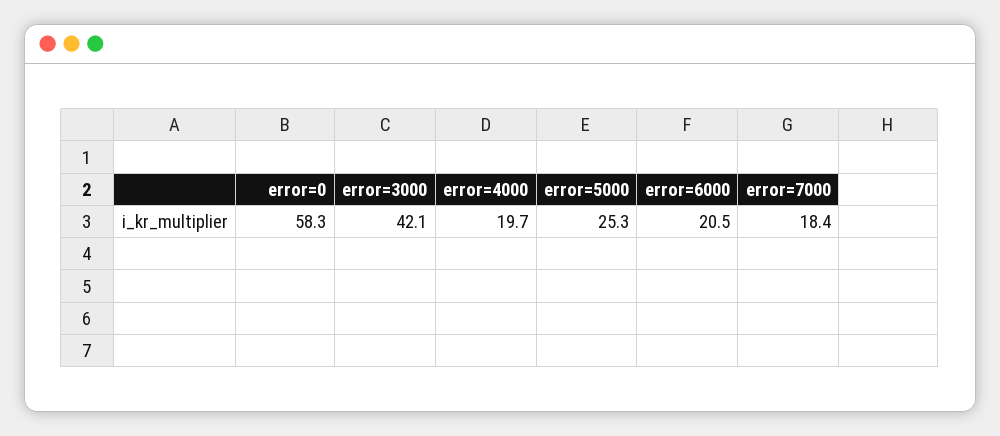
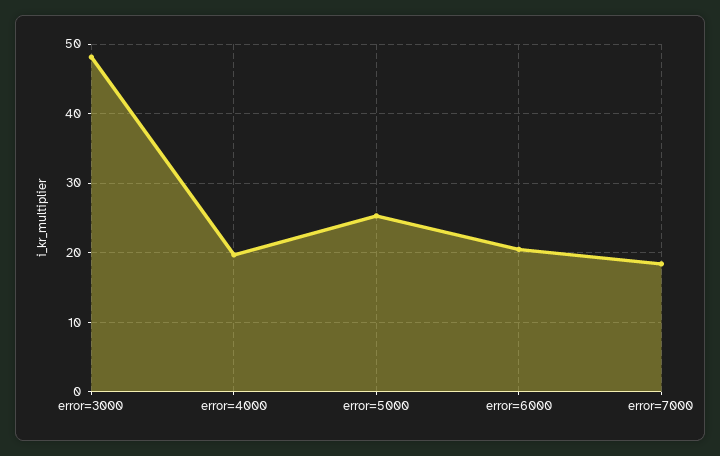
error=0: 58.3 -> none
error=3000: 42.1 -> 48

